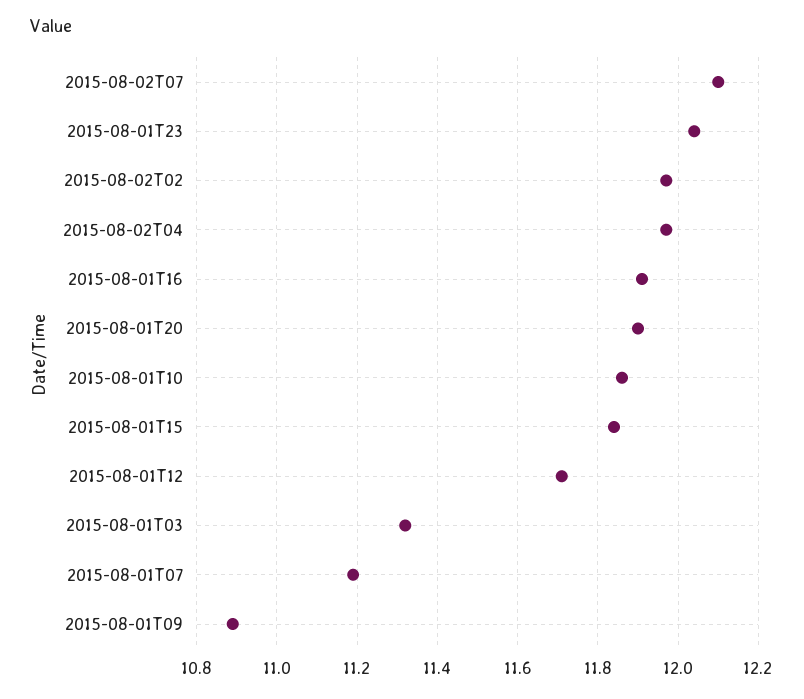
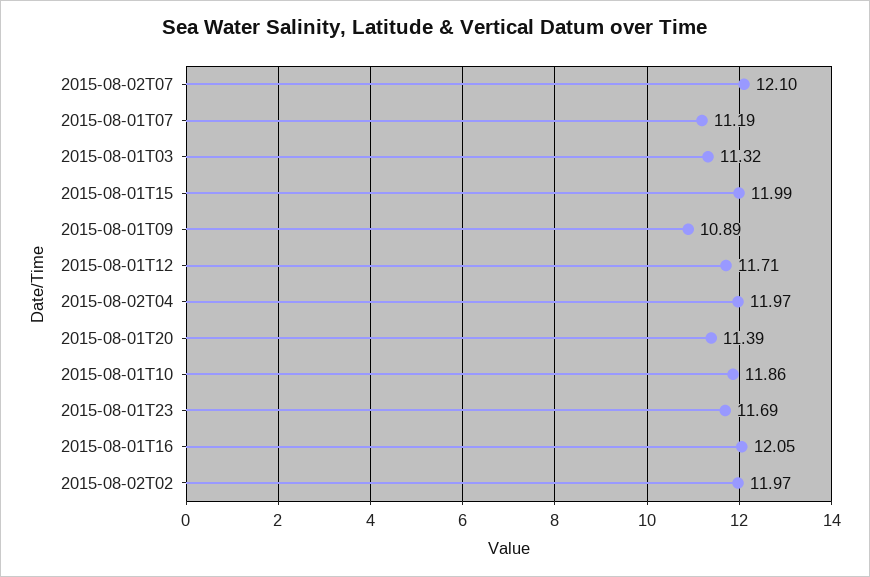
2015-08-01T23: 12.05 -> 11.69
2015-08-01T16: 11.9 -> 12.05
2015-08-01T20: 11.9 -> 11.39
2015-08-01T15: 11.85 -> 11.99

